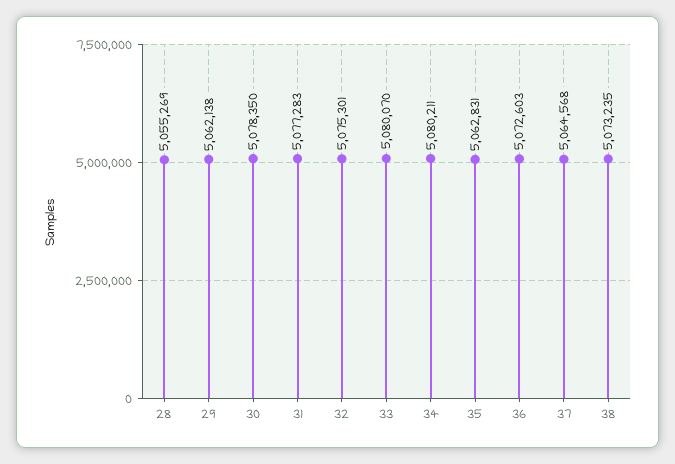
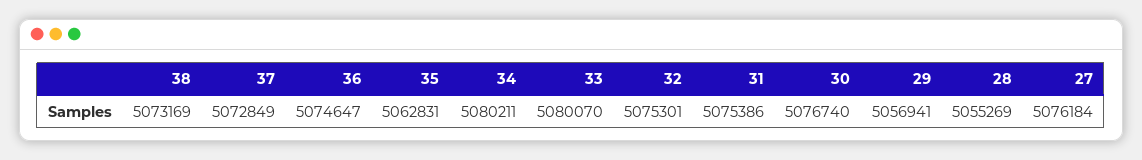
29: 5062138 -> 5056941
30: 5078350 -> 5076740
31: 5077283 -> 5075386
36: 5072603 -> 5074647
37: 5064568 -> 5072849
38: 5073235 -> 5073169
27: none -> 5076184

